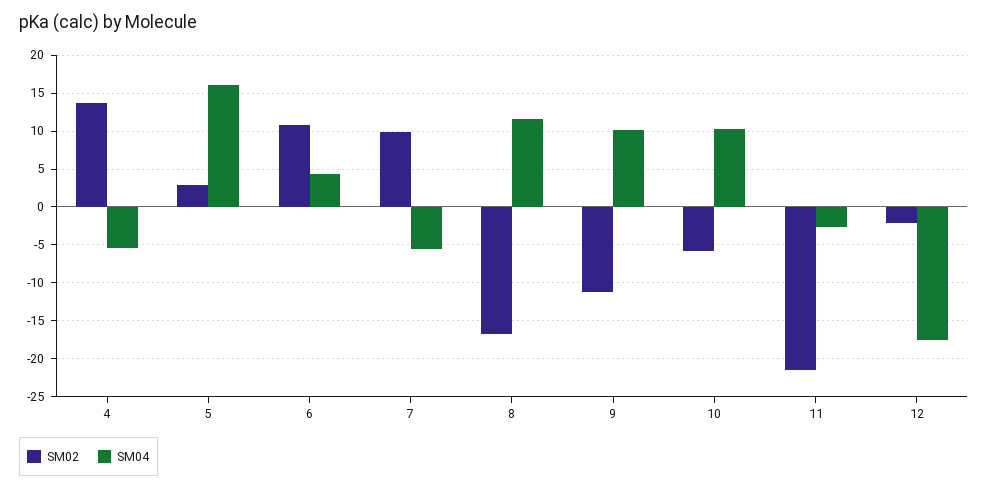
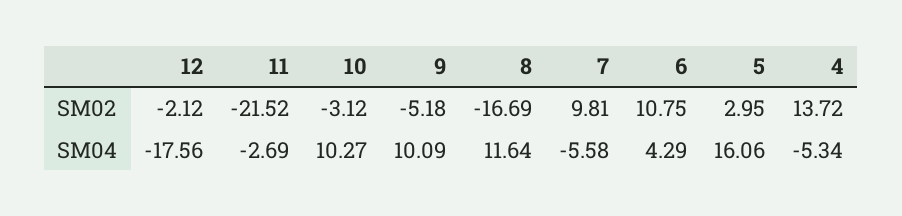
SM02, 9: -11 -> -5.18
SM02, 10: -6 -> -3.12

